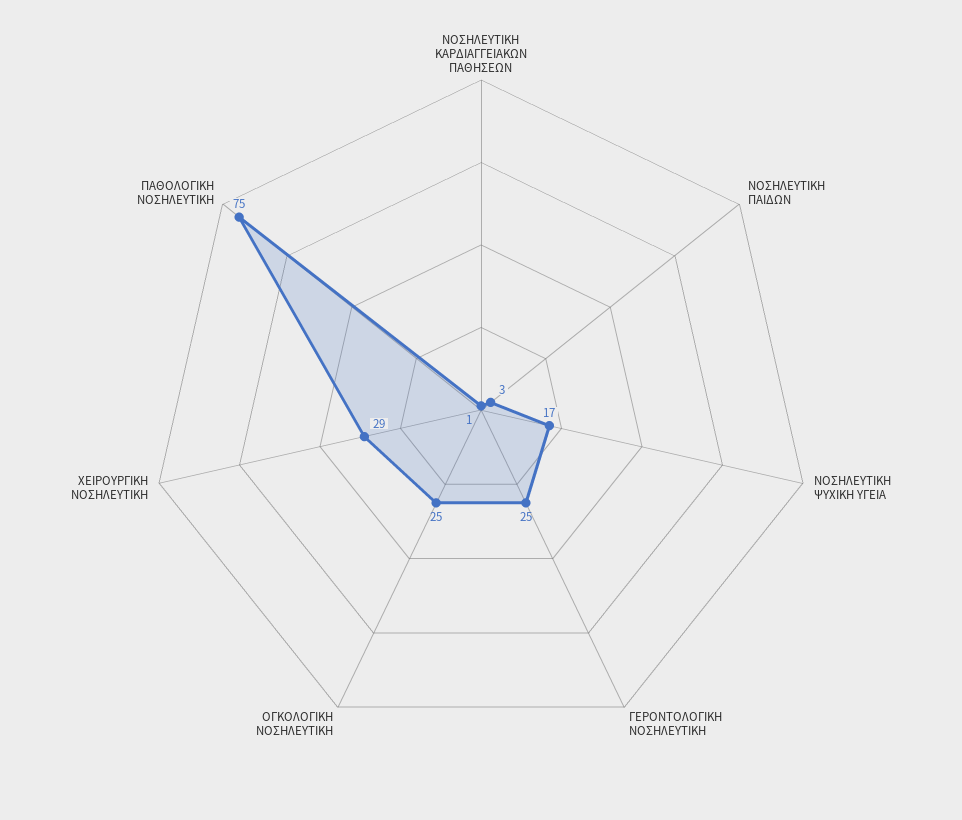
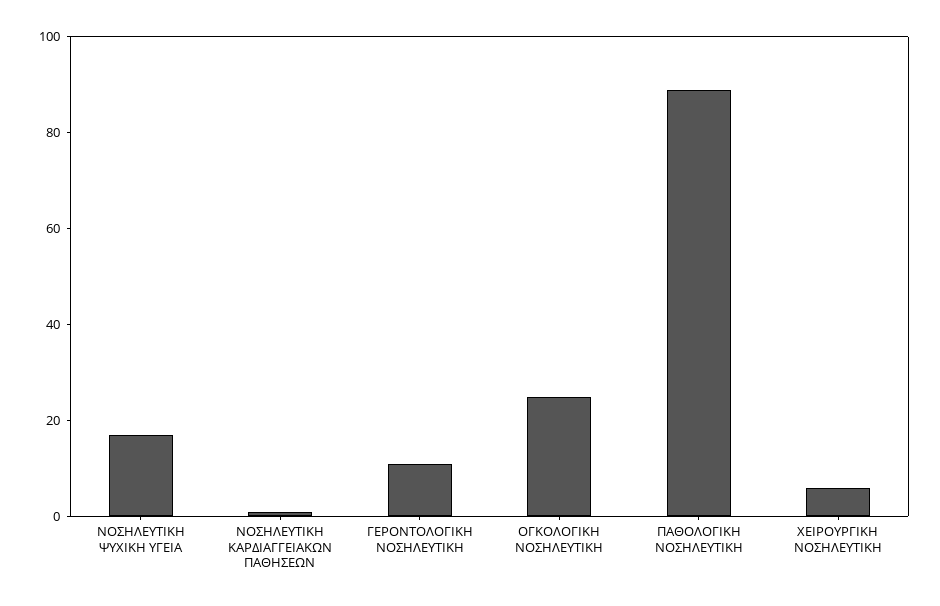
ΝΟΣΗΛΕΥΤΙΚΗ ΠΑΙΔΩΝ: 3 -> none
ΓΕΡΟΝΤΟΛΟΓΙΚΗ ΝΟΣΗΛΕΥΤΙΚΗ: 25 -> 10
ΧΕΙΡΟΥΡΓΙΚΗ ΝΟΣΗΛΕΥΤΙΚΗ: 29 -> 5
ΠΑΘΟΛΟΓΙΚΗ ΝΟΣΗΛΕΥΤΙΚΗ: 75 -> 90

